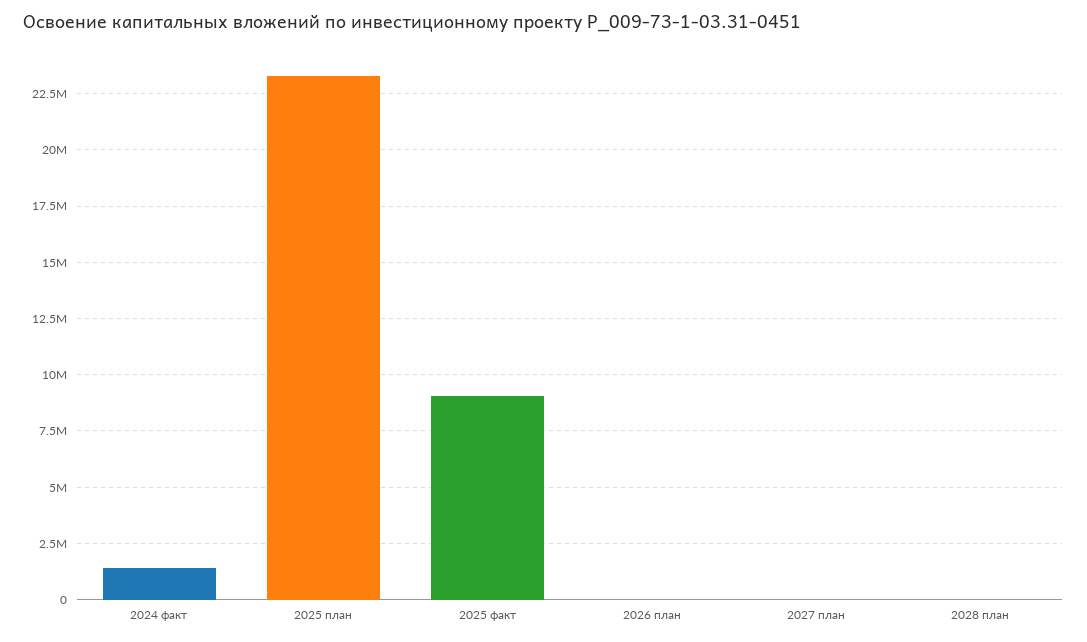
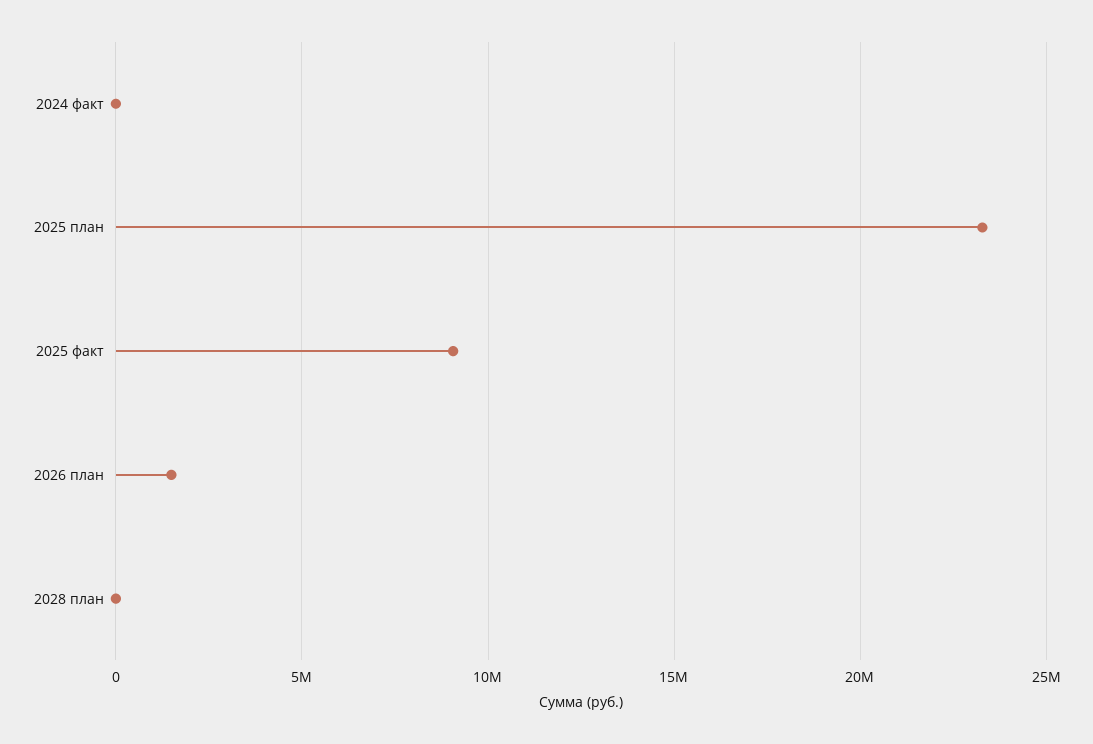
2024 факт: 1500000 -> 0
2026 план: 0 -> 1500000
2027 план: 0 -> none

